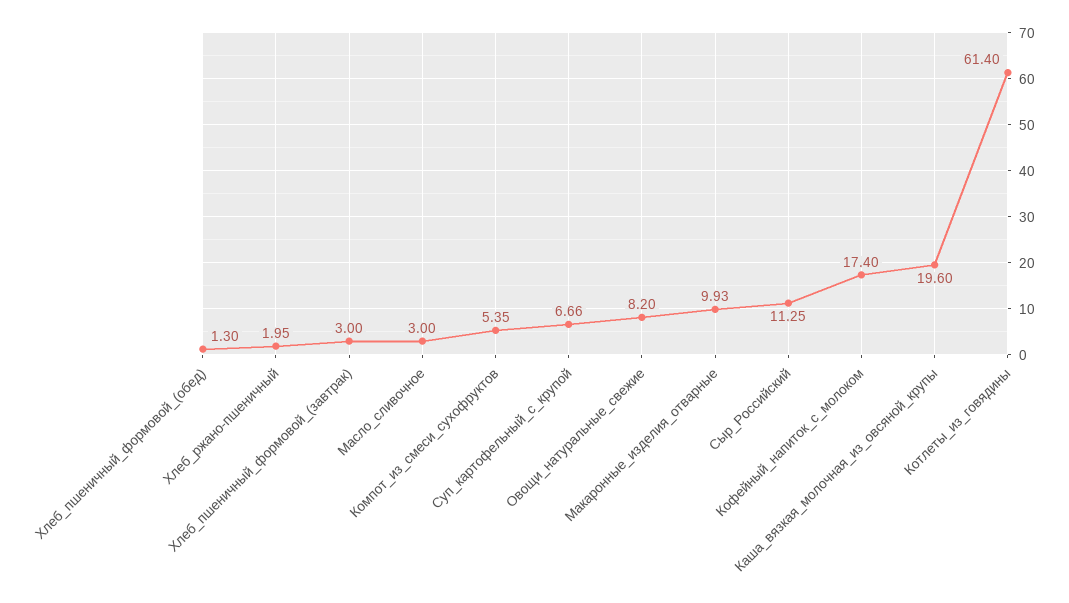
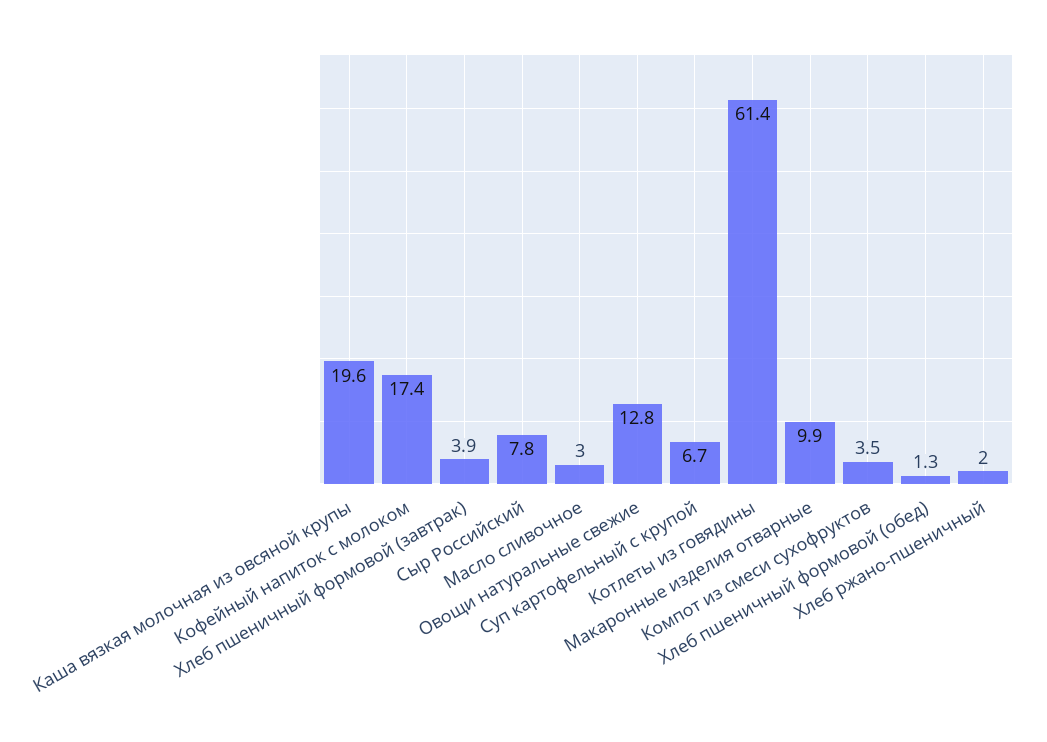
Хлеб_пшеничный_формовой_(завтрак): 3 -> 3.9
Компот_из_смеси_сухофруктов: 5.35 -> 3.5
Овощи_натуральные_свежие: 8.2 -> 12.8
Сыр_Российский: 11.25 -> 7.8

